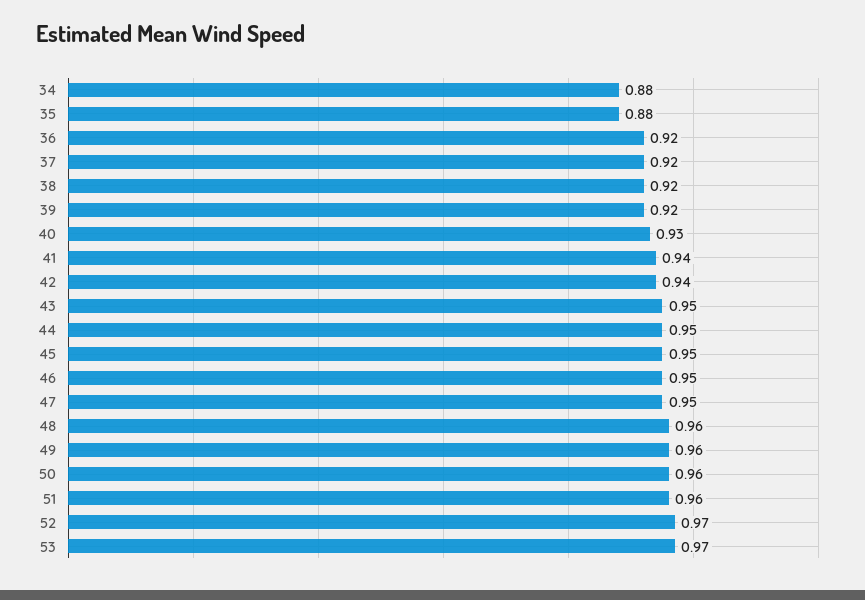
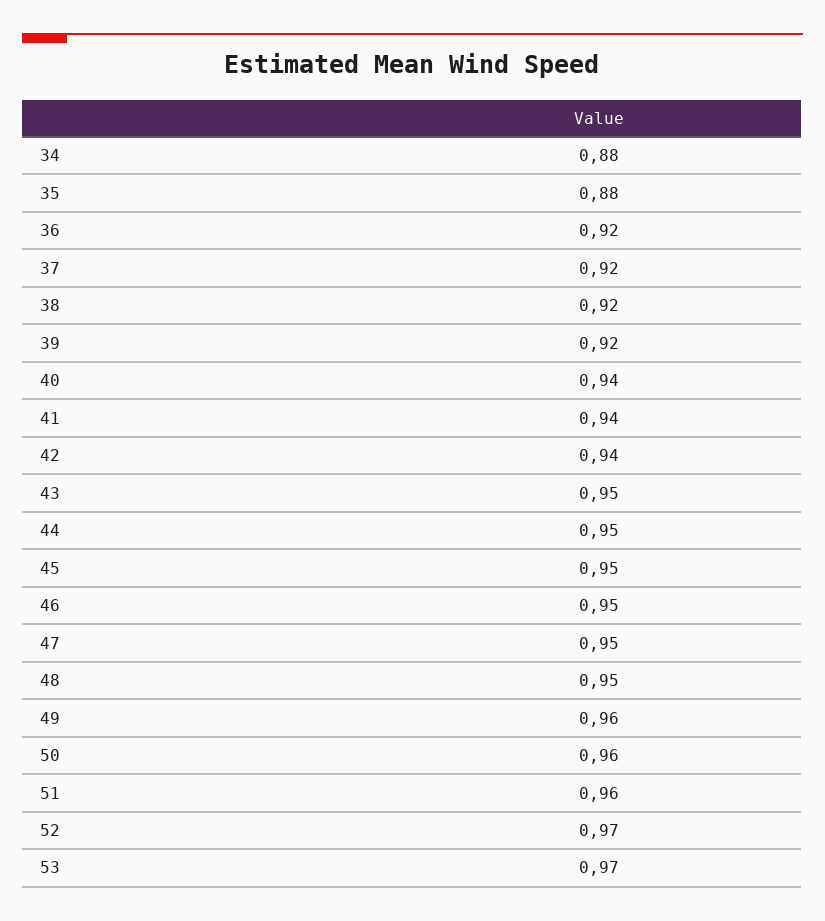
40: 0.93 -> 0.94
48: 0.96 -> 0.95

